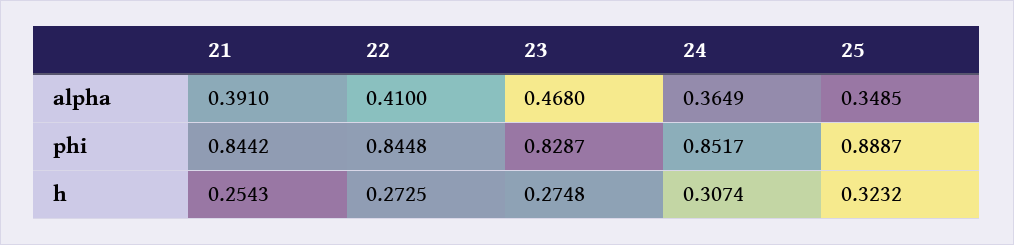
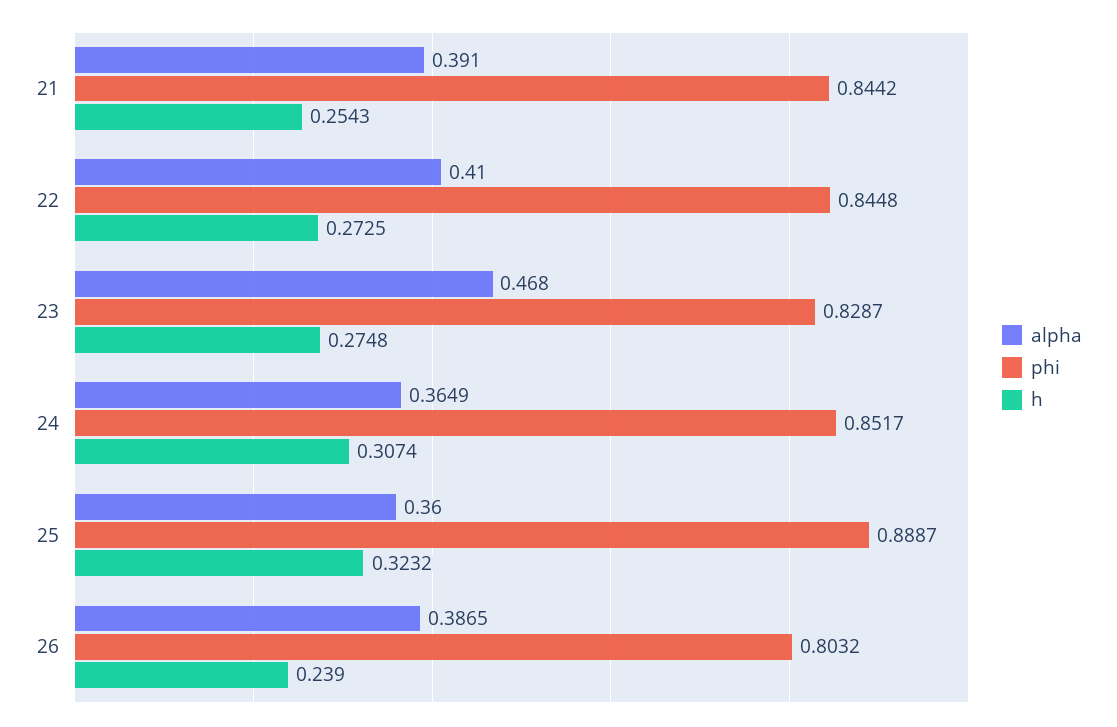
alpha, 25: 0.3485 -> 0.36
alpha, 26: none -> 0.3865
phi, 26: none -> 0.8032
h, 26: none -> 0.239

